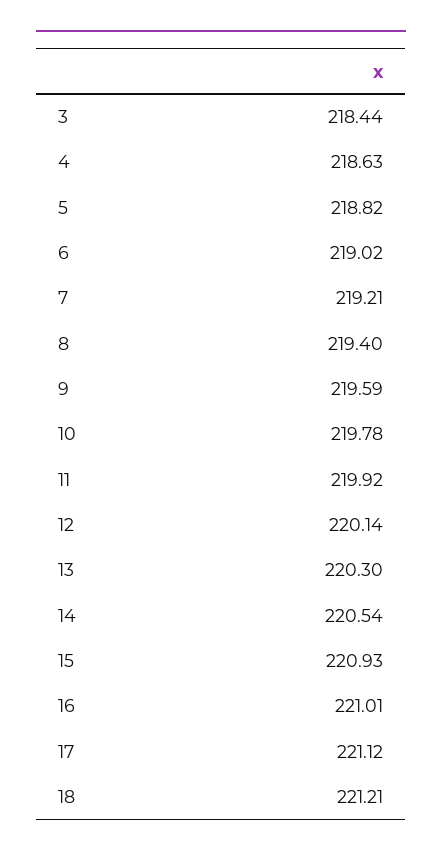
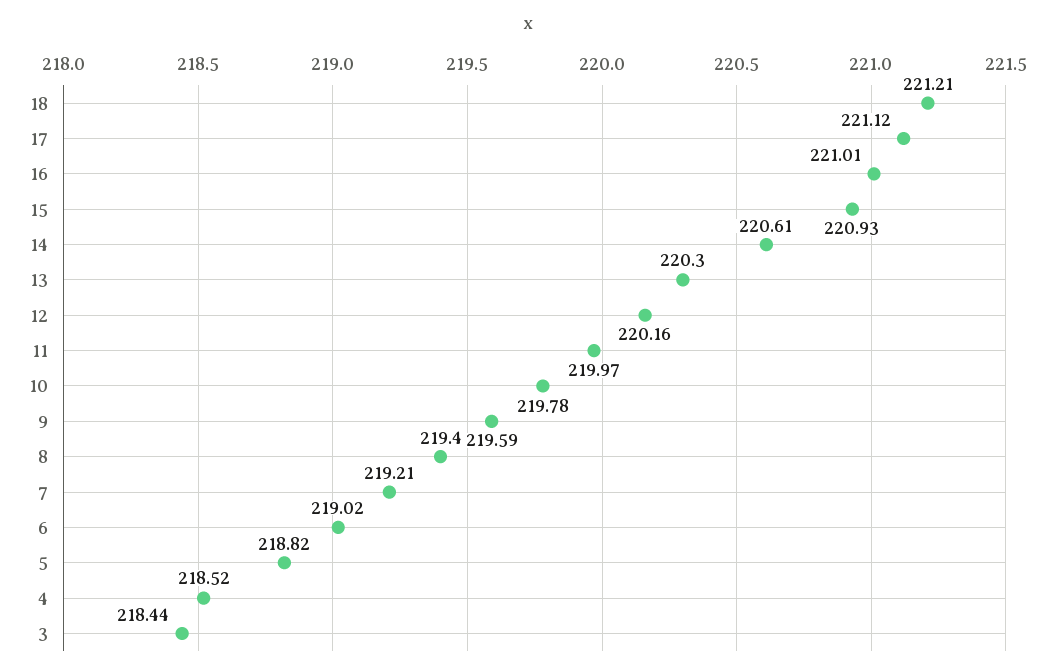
4: 218.63 -> 218.52
11: 219.92 -> 219.97
12: 220.14 -> 220.16
14: 220.54 -> 220.61

